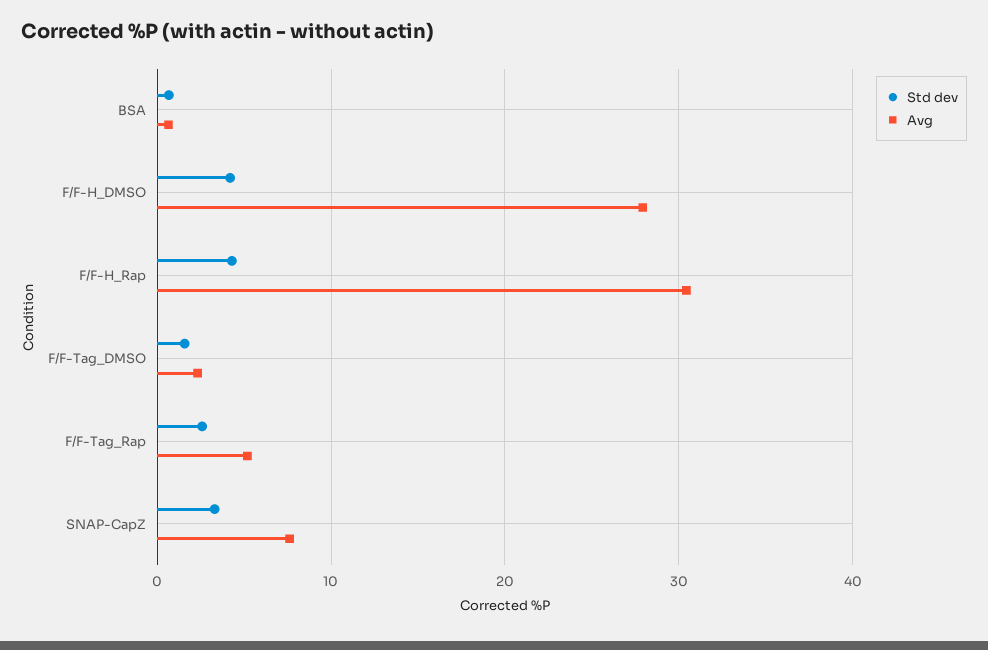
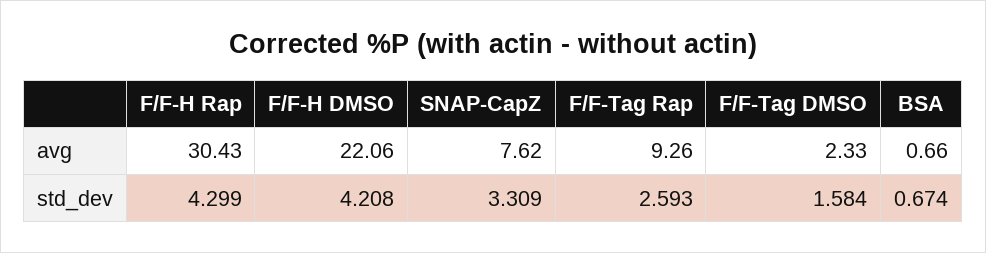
Avg, F/F-H_DMSO: 28 -> 22.06
Avg, F/F-Tag_Rap: 5 -> 9.26

